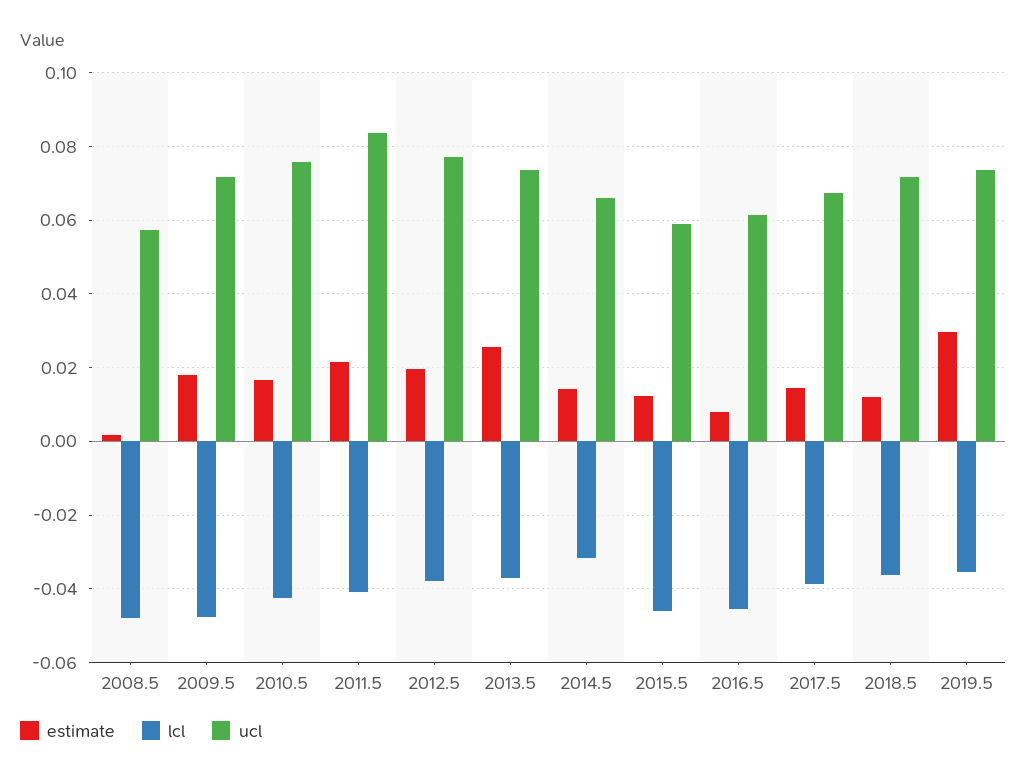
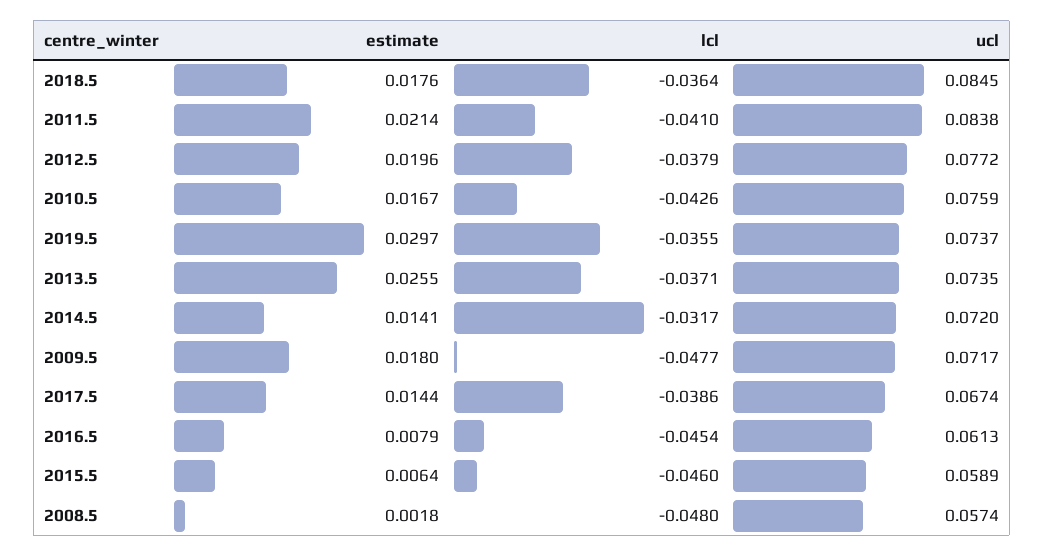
ucl, 2014.5: 0.066 -> 0.072
estimate, 2015.5: 0.012 -> 0.0064
estimate, 2018.5: 0.012 -> 0.0176
ucl, 2018.5: 0.072 -> 0.0845

